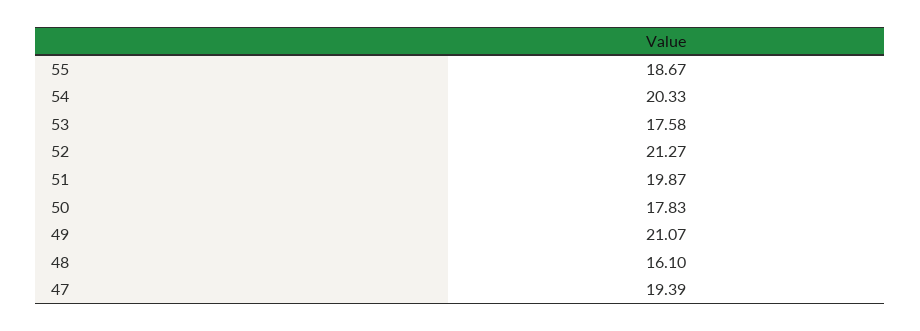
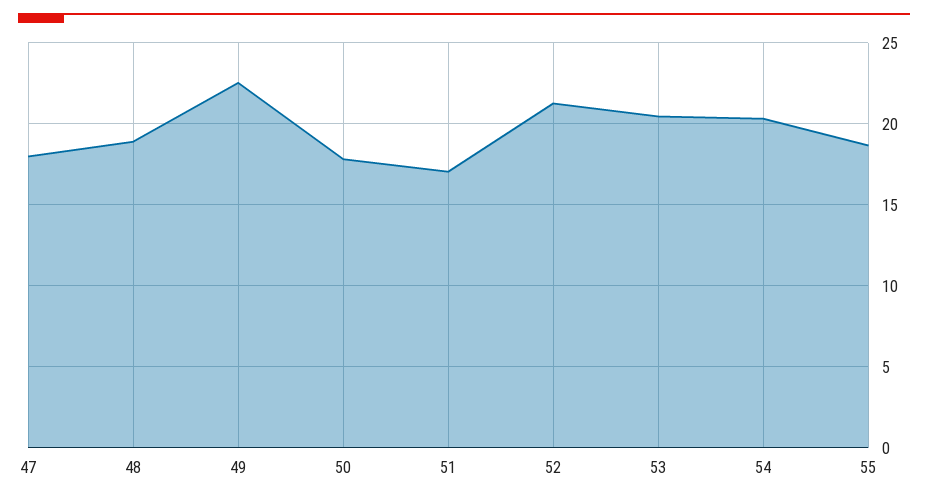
53: 17.58 -> 20.5
51: 19.87 -> 17
49: 21.07 -> 22.5
48: 16.1 -> 19
47: 19.39 -> 18

